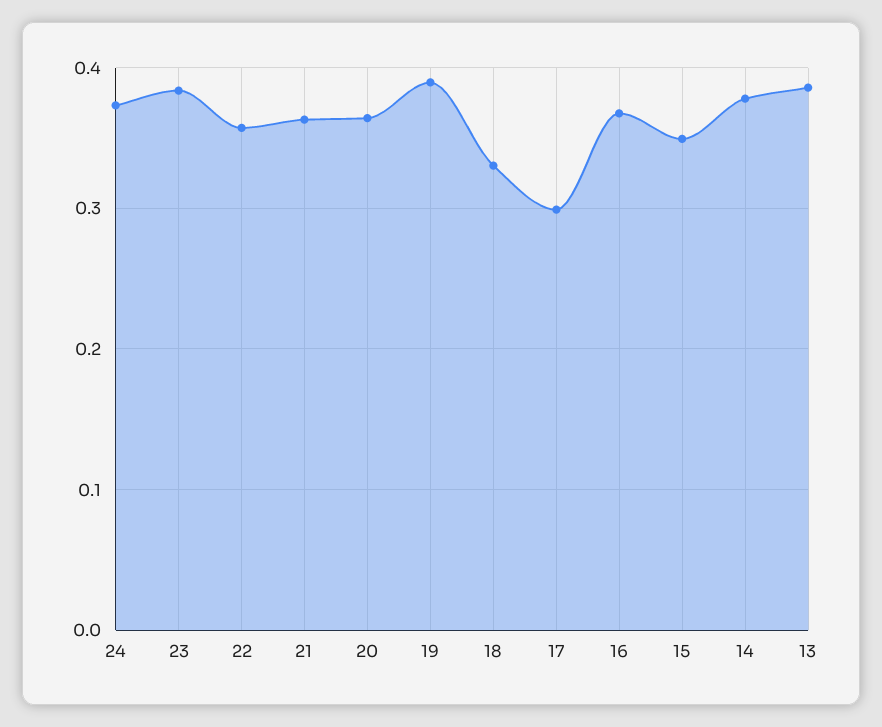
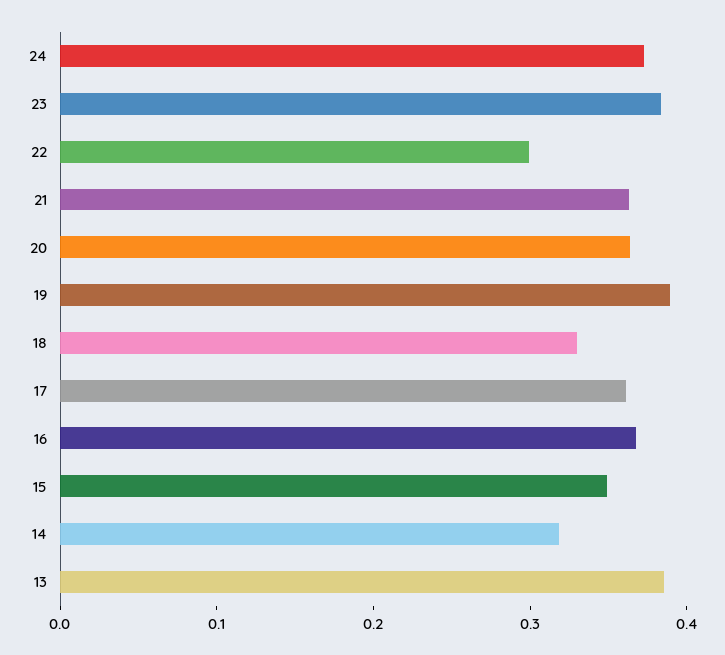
22: 0.36 -> 0.3
17: 0.3 -> 0.36
14: 0.38 -> 0.32

